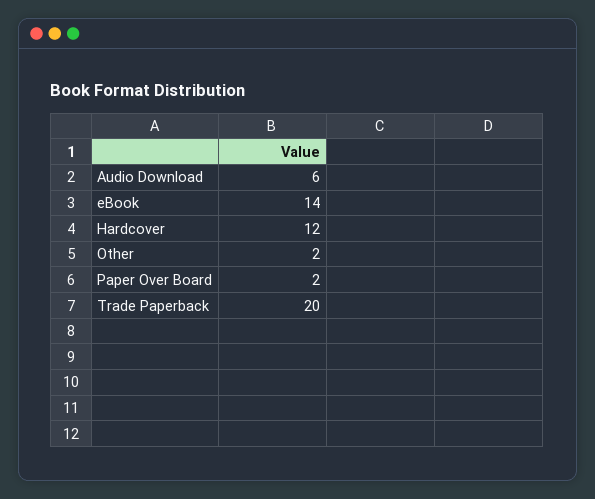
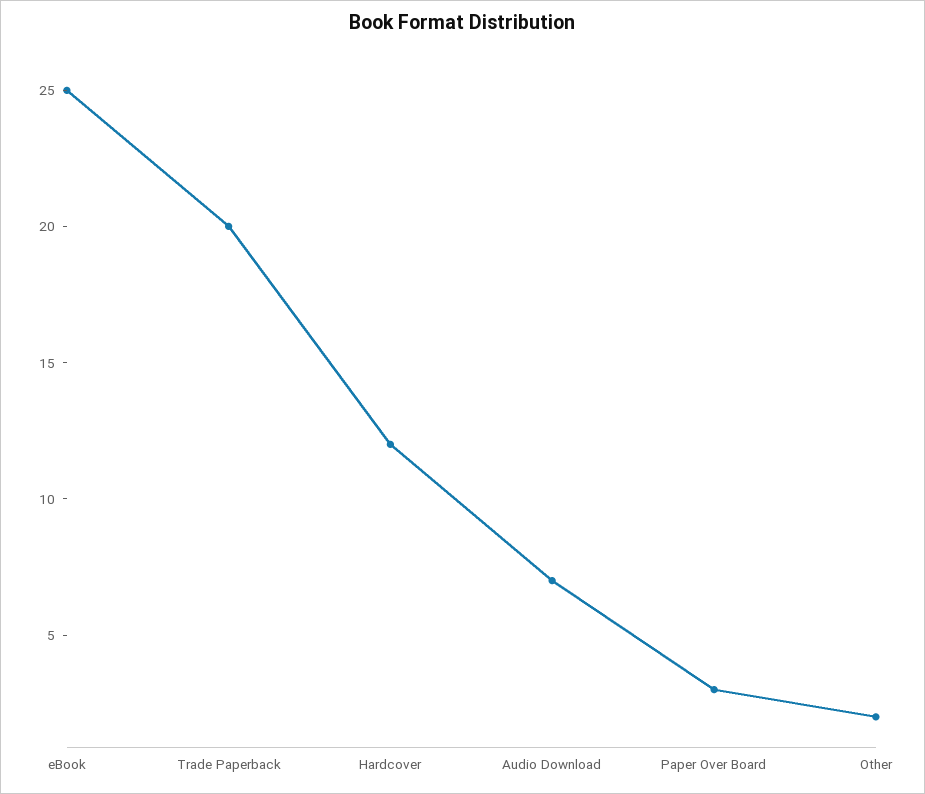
Audio Download: 6 -> 7
eBook: 14 -> 25
Paper Over Board: 2 -> 3

